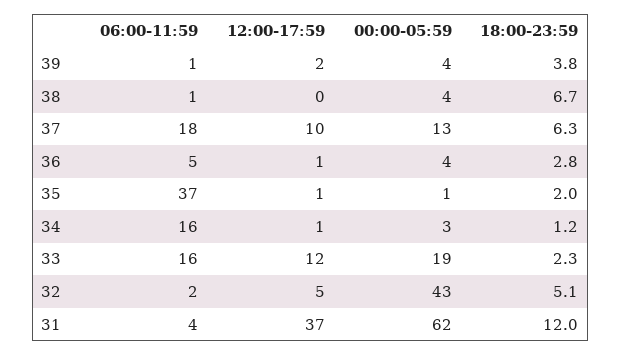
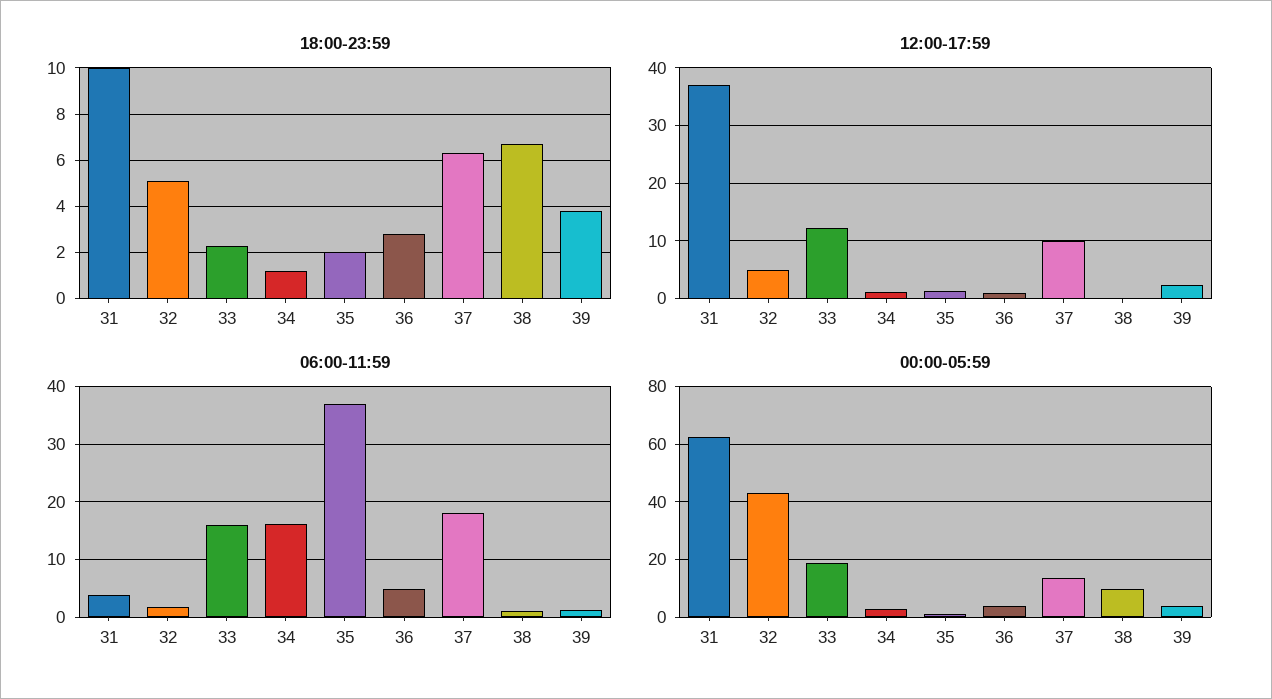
00:00-05:59, 38: 4 -> 10
18:00-23:59, 31: 12 -> 10

